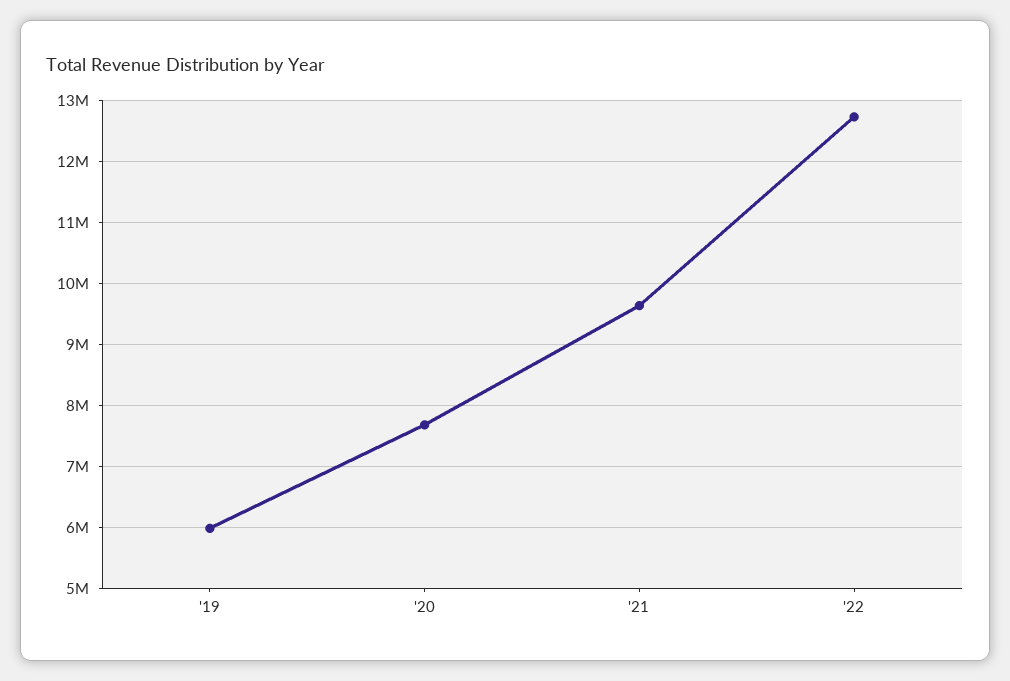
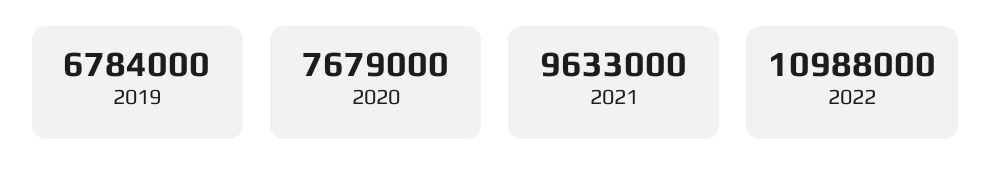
'19: 6000000 -> 6784000
'22: 12700000 -> 10988000

